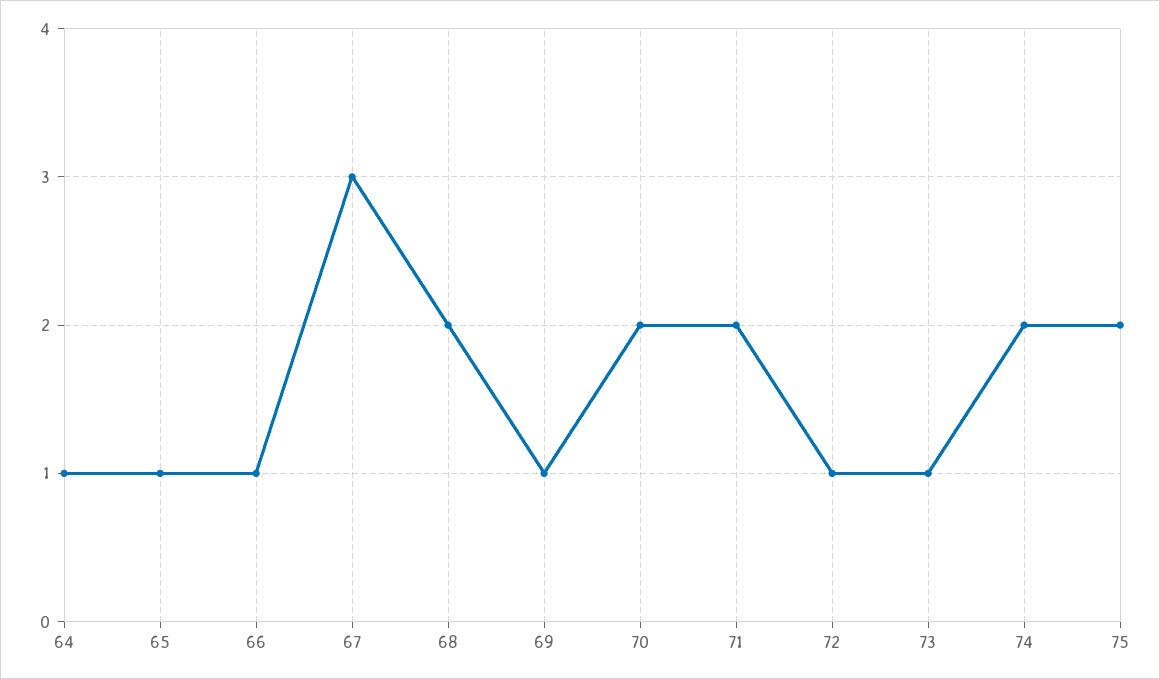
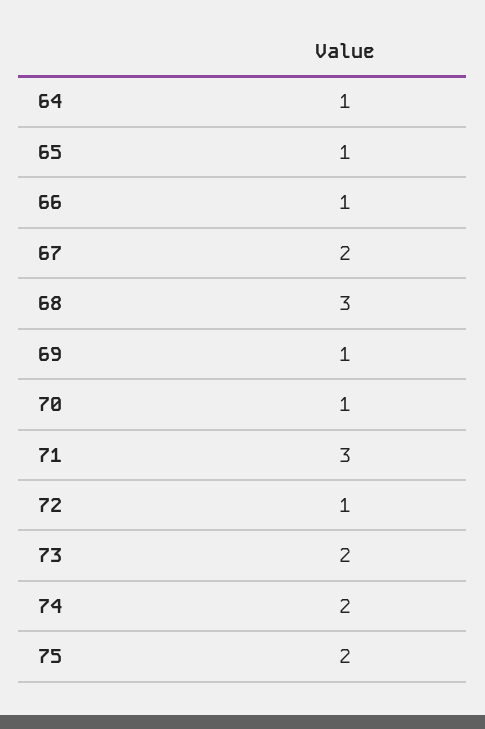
67: 3 -> 2
68: 2 -> 3
70: 2 -> 1
71: 2 -> 3
73: 1 -> 2

